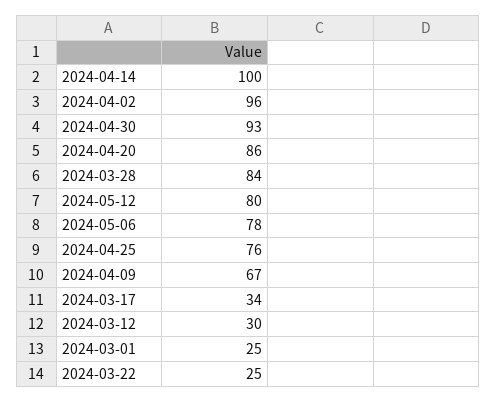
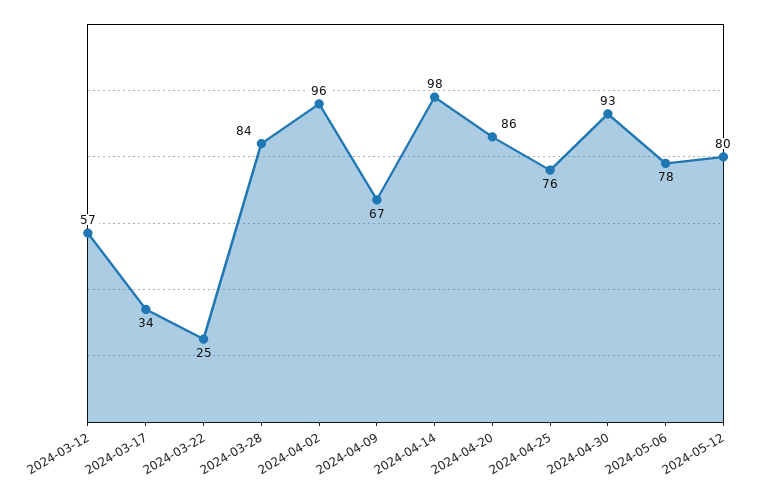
2024-04-14: 100 -> 98
2024-03-12: 30 -> 57
2024-03-01: 25 -> none

